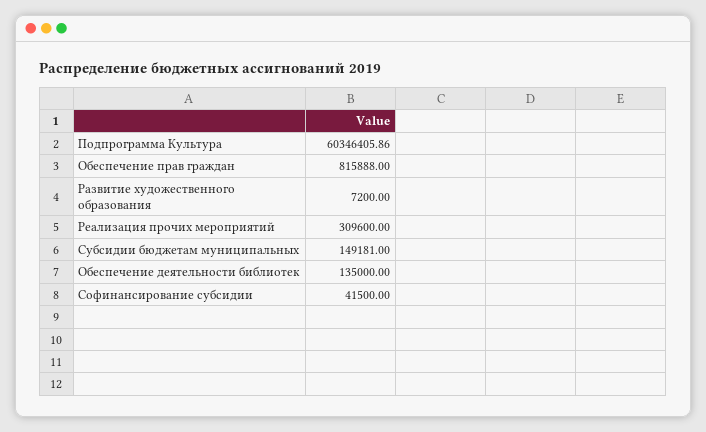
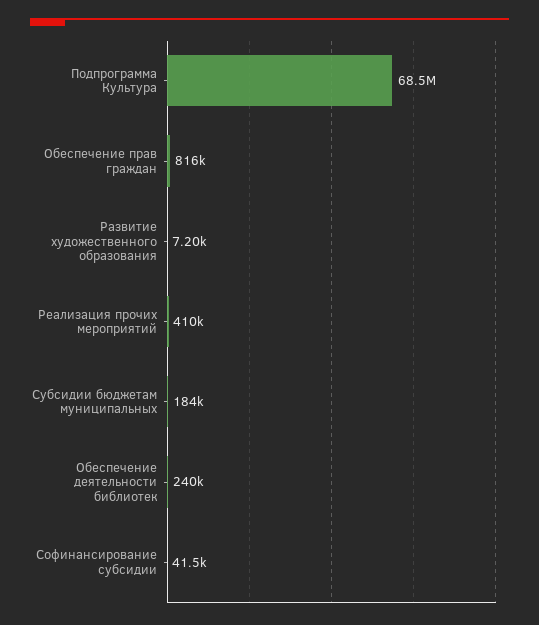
Подпрограмма Культура: 60346405.86 -> 68500000
Реализация прочих мероприятий: 309600 -> 410000
Субсидии бюджетам муниципальных: 149181 -> 184000
Обеспечение деятельности библиотек: 135000 -> 240000

